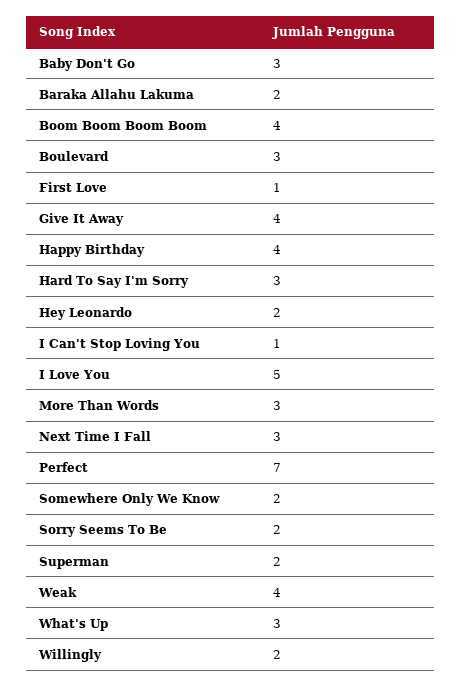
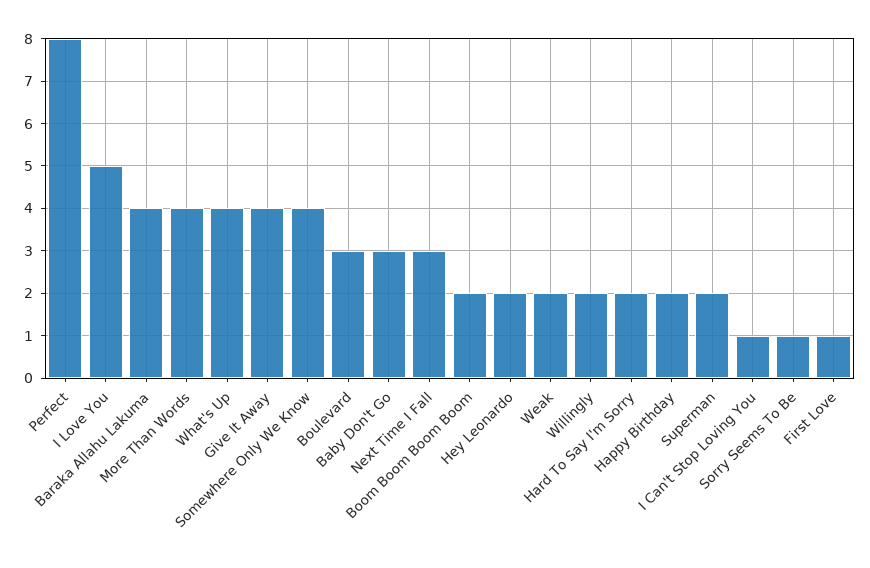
Baraka Allahu Lakuma: 2 -> 4
Boom Boom Boom Boom: 4 -> 2
Happy Birthday: 4 -> 2
Hard To Say I'm Sorry: 3 -> 2
More Than Words: 3 -> 4
Perfect: 7 -> 8
Somewhere Only We Know: 2 -> 4
Sorry Seems To Be: 2 -> 1
Weak: 4 -> 2
What's Up: 3 -> 4

